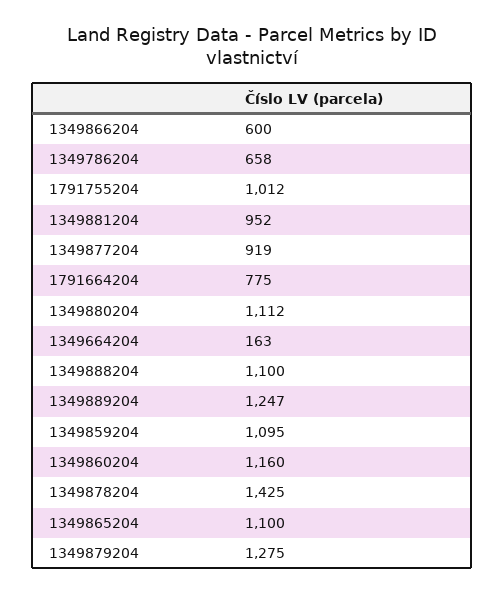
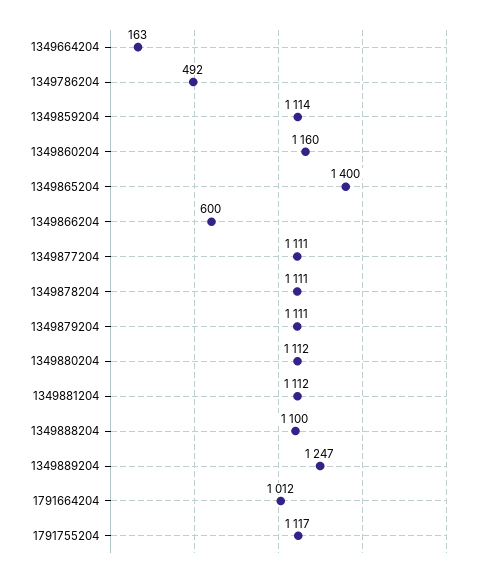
1349786204: 658 -> 492
1791755204: 1012 -> 1117
1349881204: 952 -> 1112
1349877204: 919 -> 1111
1791664204: 775 -> 1012
1349859204: 1095 -> 1114
1349878204: 1425 -> 1111
1349865204: 1100 -> 1400
1349879204: 1275 -> 1111

